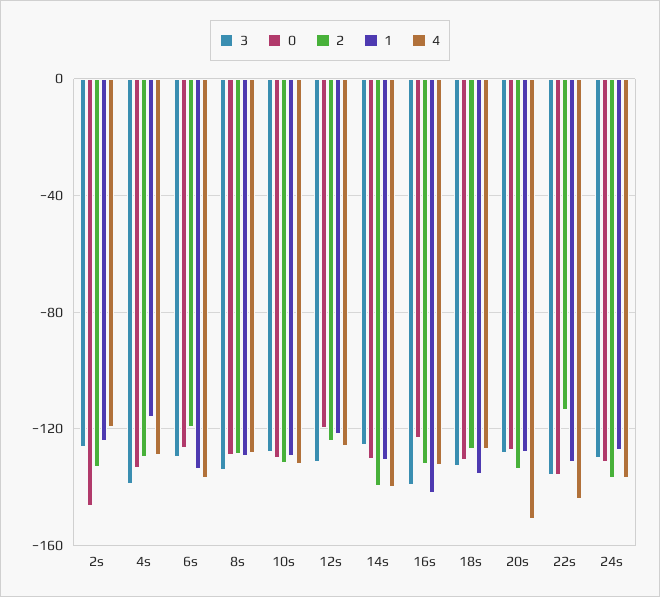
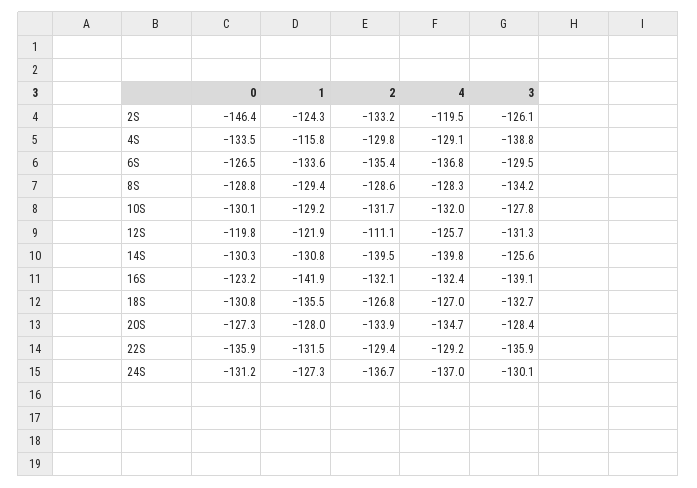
2, 6s: -120 -> -135.4
2, 12s: -125 -> -111.1
4, 20s: -150 -> -134.7
2, 22s: -115 -> -129.4
4, 22s: -145 -> -129.2

